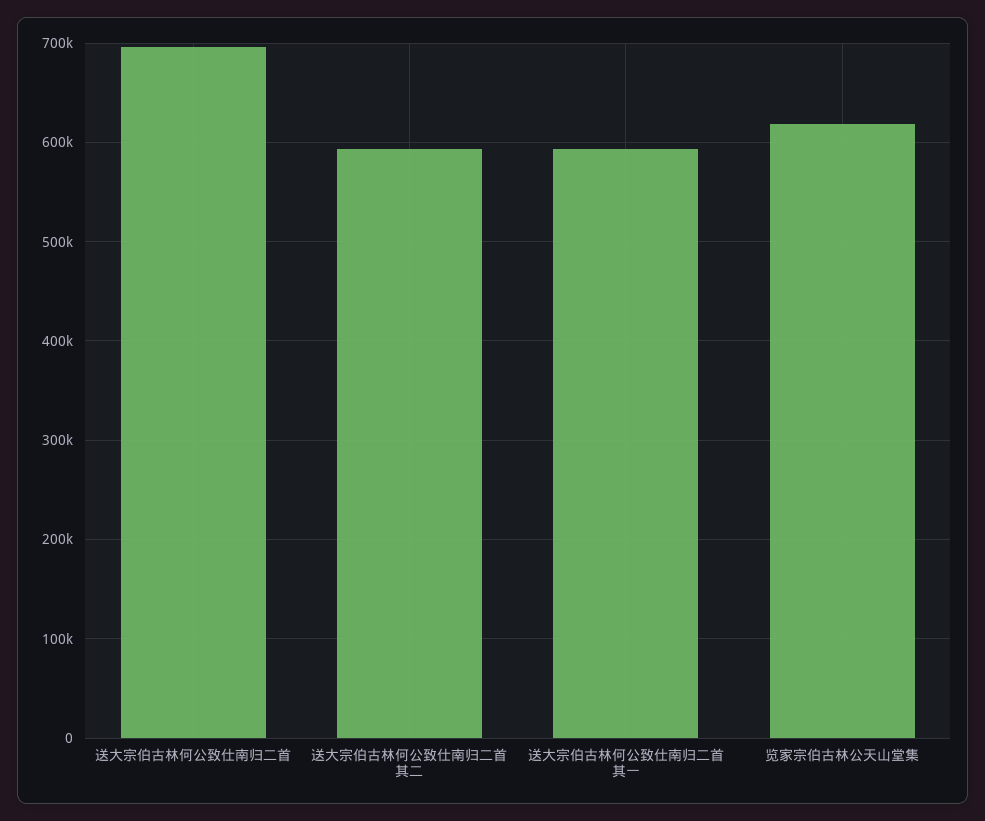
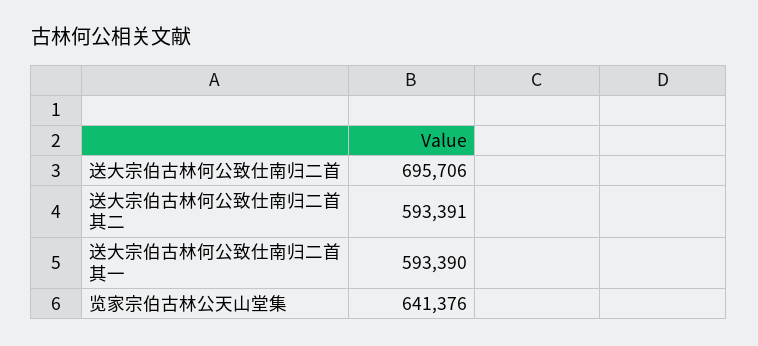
览家宗伯古林公天山堂集: 620000 -> 641376

